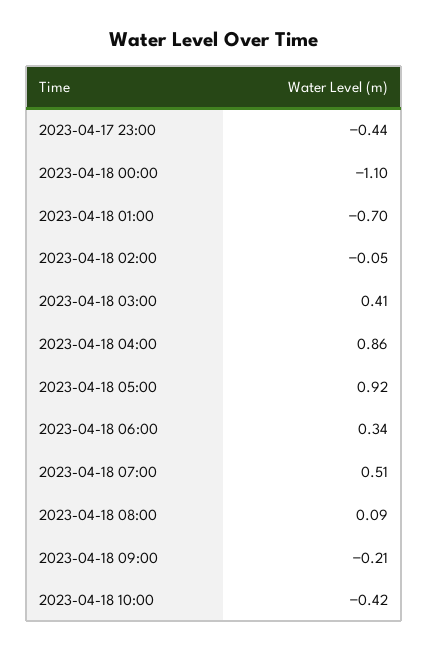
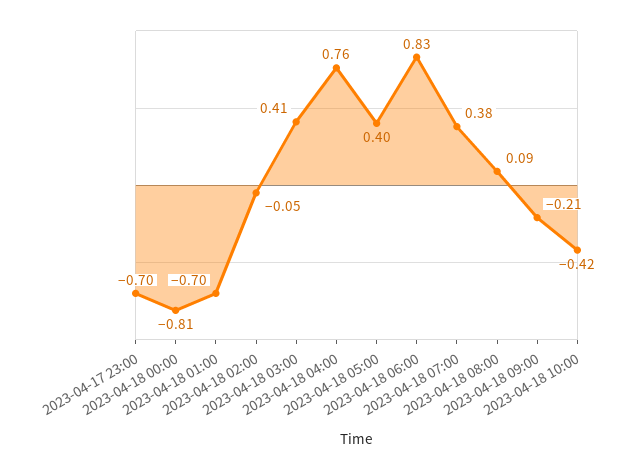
2023-04-17 23:00: -0.44 -> -0.7
2023-04-18 00:00: -1.1 -> -0.81
2023-04-18 04:00: 0.86 -> 0.76
2023-04-18 05:00: 0.92 -> 0.4
2023-04-18 06:00: 0.34 -> 0.83
2023-04-18 07:00: 0.51 -> 0.38

